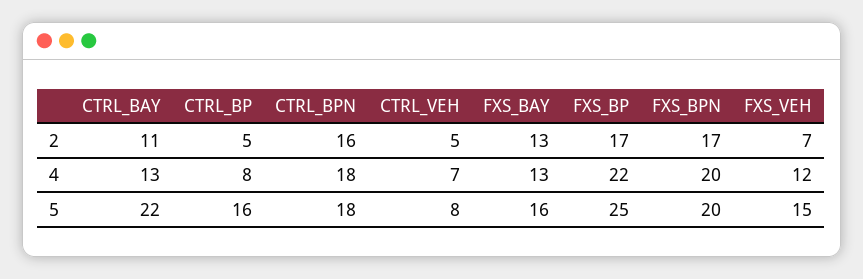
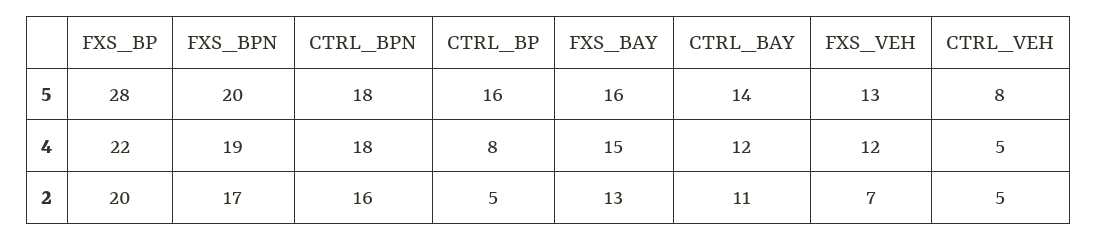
FXS_BP, 2: 17 -> 20
CTRL_BAY, 4: 13 -> 12
CTRL_VEH, 4: 7 -> 5
FXS_BAY, 4: 13 -> 15
FXS_BPN, 4: 20 -> 19
CTRL_BAY, 5: 22 -> 14
FXS_BP, 5: 25 -> 28
FXS_VEH, 5: 15 -> 13

